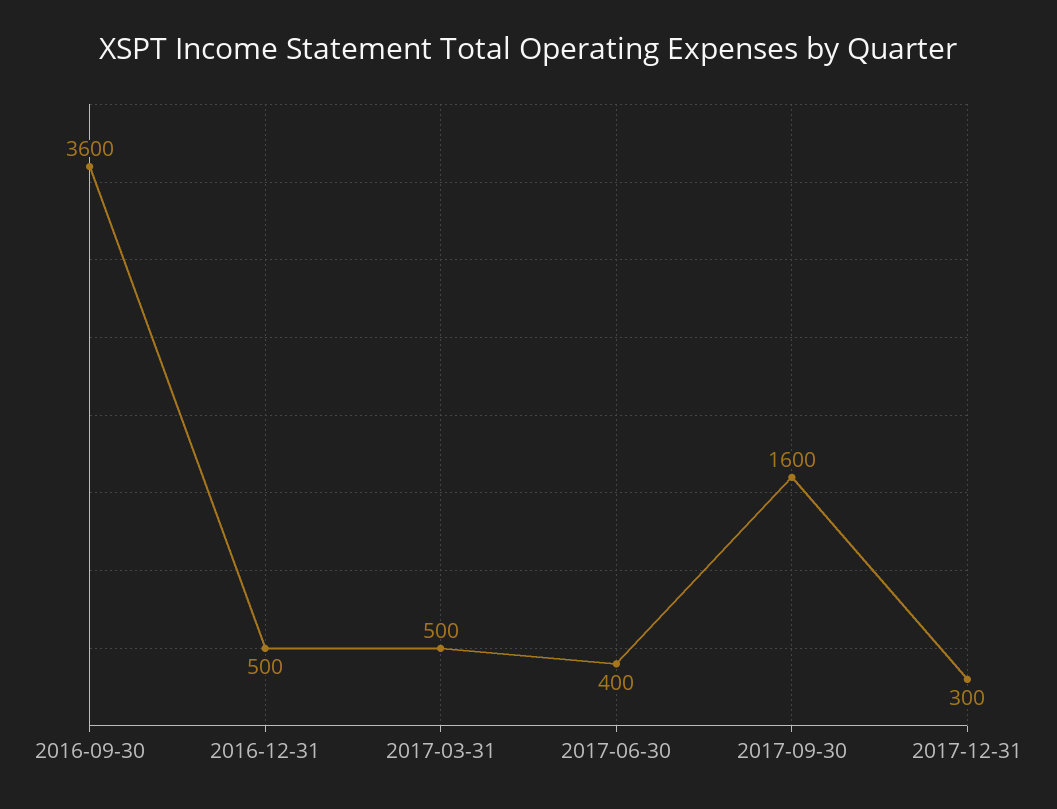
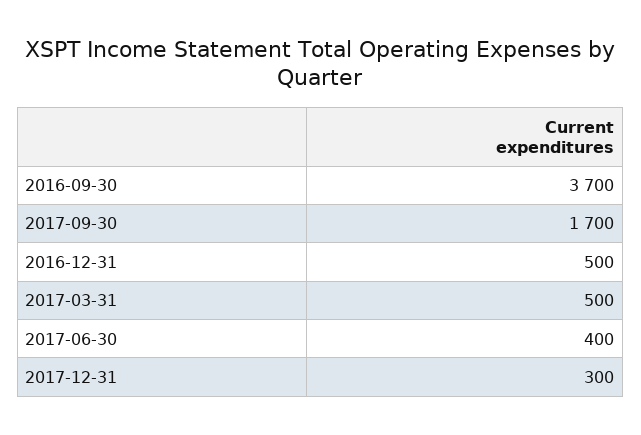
2016-09-30: 3600 -> 3700
2017-09-30: 1600 -> 1700

